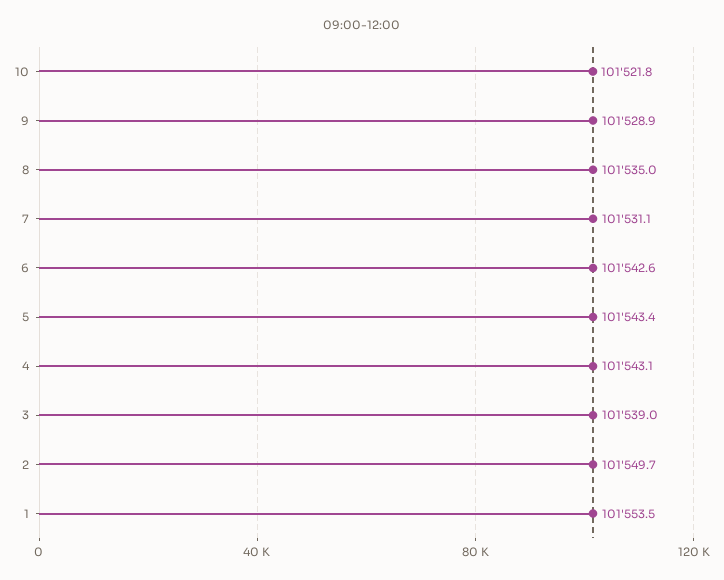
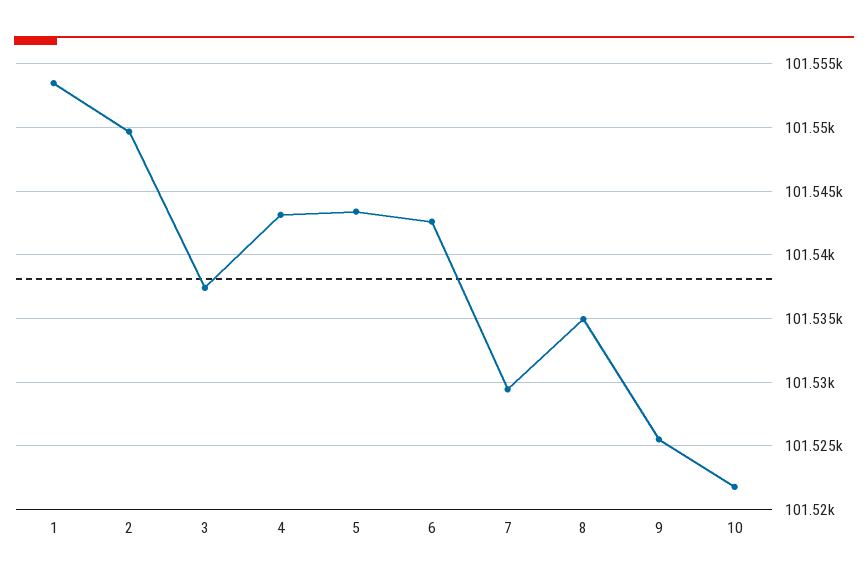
9: 101528.9 -> 101525.5
7: 101531.1 -> 101529.5
3: 101539 -> 101537.5

